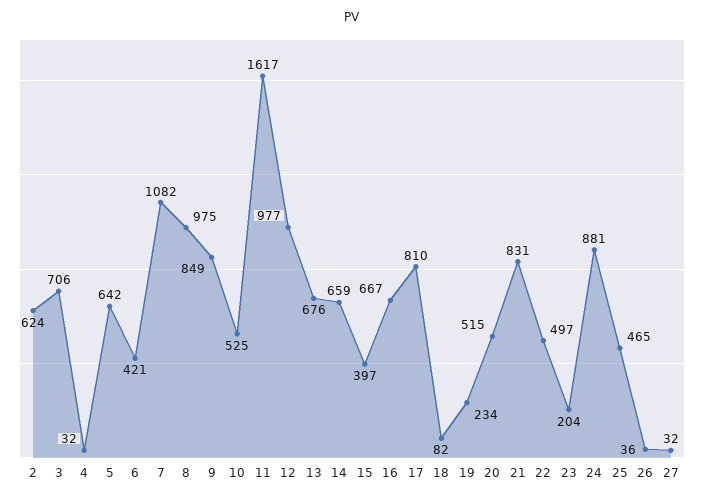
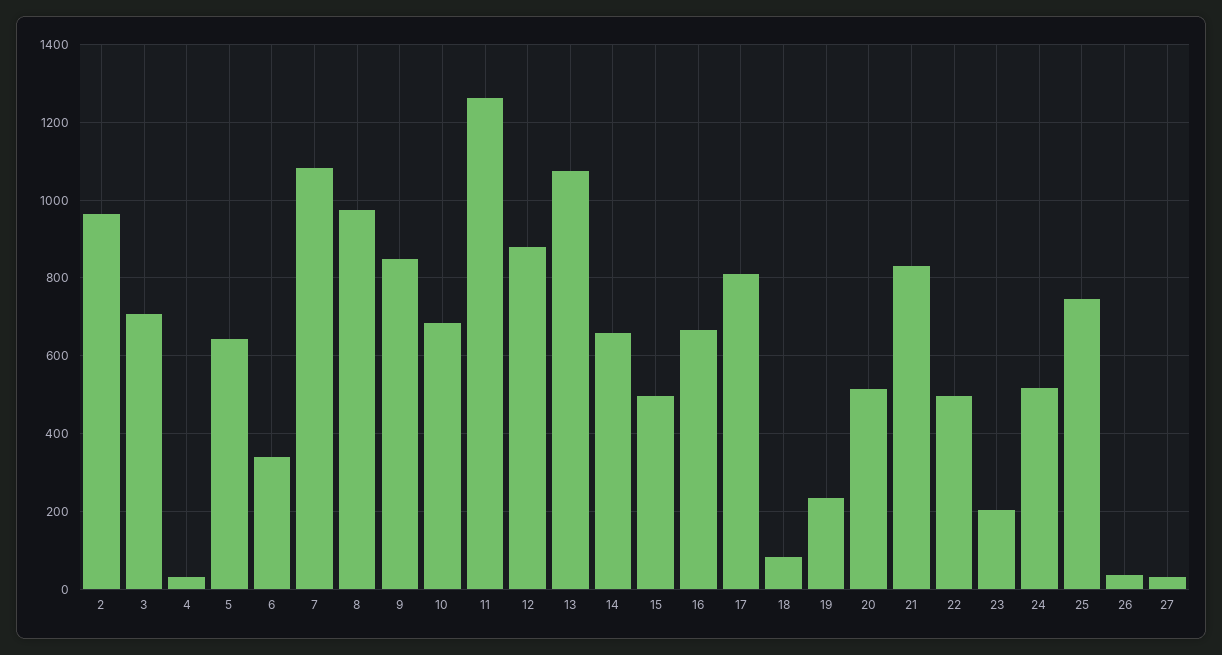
2: 624 -> 960
6: 421 -> 340
10: 525 -> 680
11: 1617 -> 1260
12: 977 -> 880
13: 676 -> 1080
15: 397 -> 500
24: 881 -> 520
25: 465 -> 740

